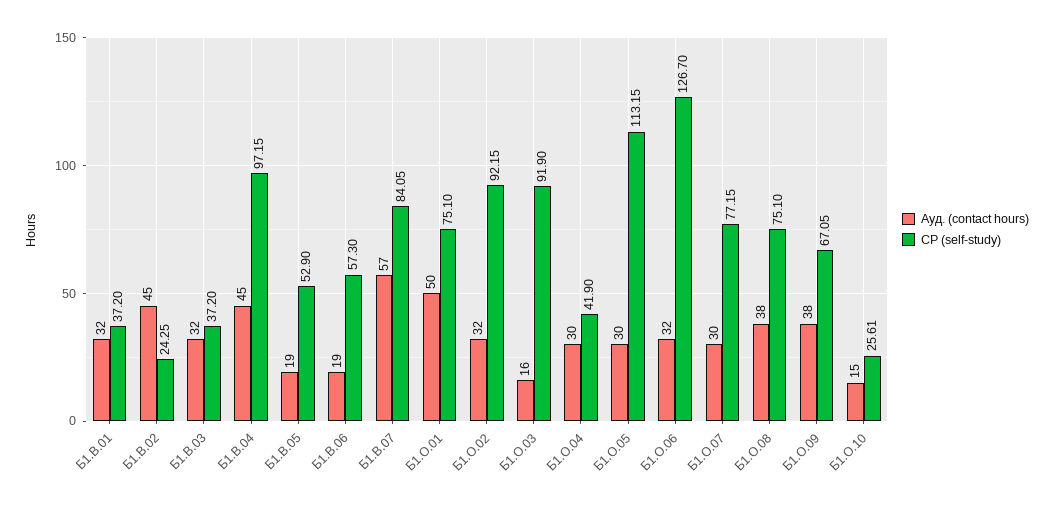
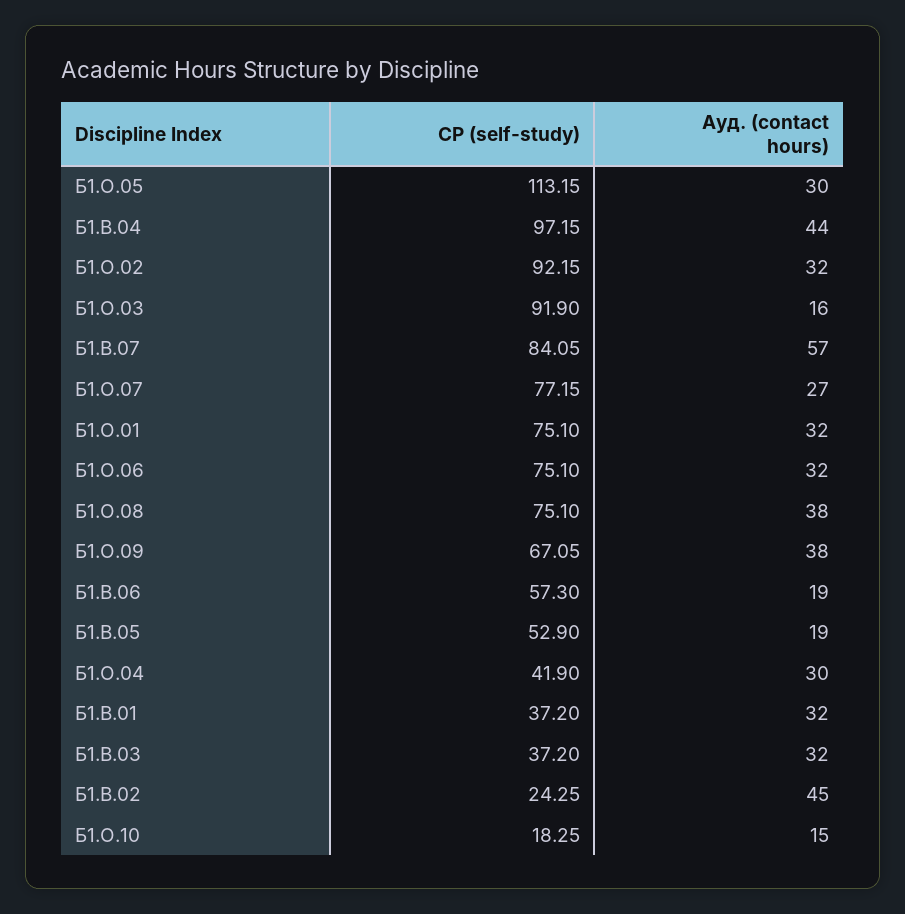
Ауд. (contact hours), Б1.В.04: 45 -> 44
Ауд. (contact hours), Б1.О.01: 50 -> 32
СР (self-study), Б1.О.06: 126.7 -> 75.1
Ауд. (contact hours), Б1.О.07: 30 -> 27
СР (self-study), Б1.О.10: 25.61 -> 18.25

